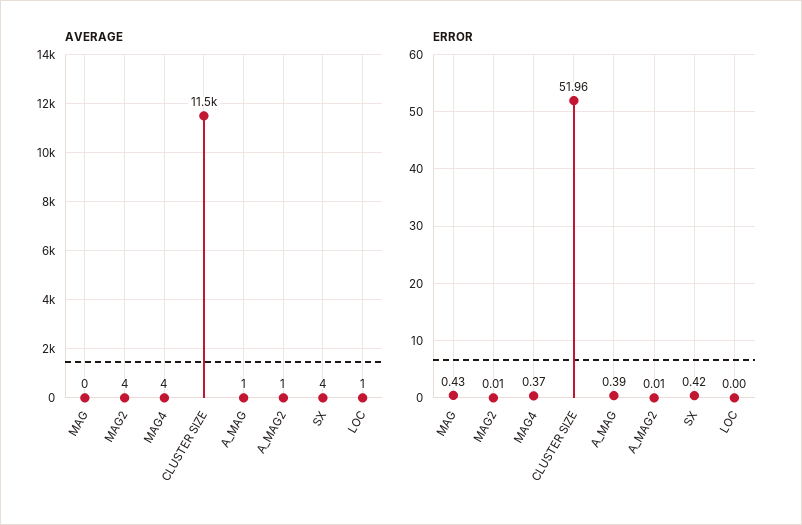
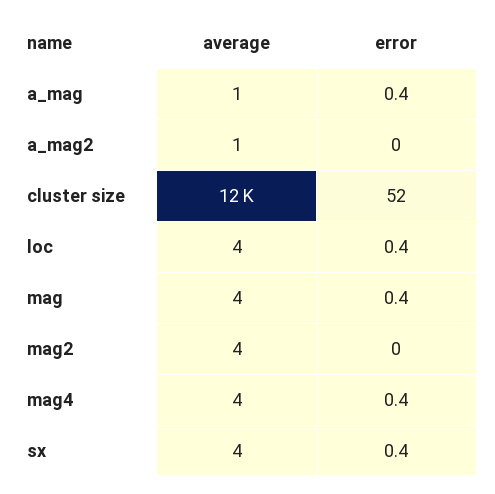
AVERAGE, MAG: 0 -> 4
AVERAGE, LOC: 1 -> 4
ERROR, LOC: 0 -> 0.4

